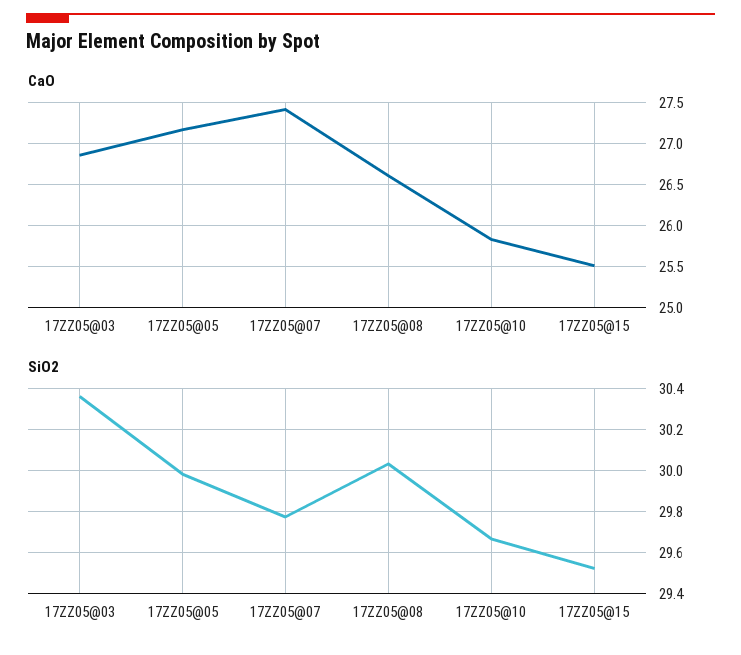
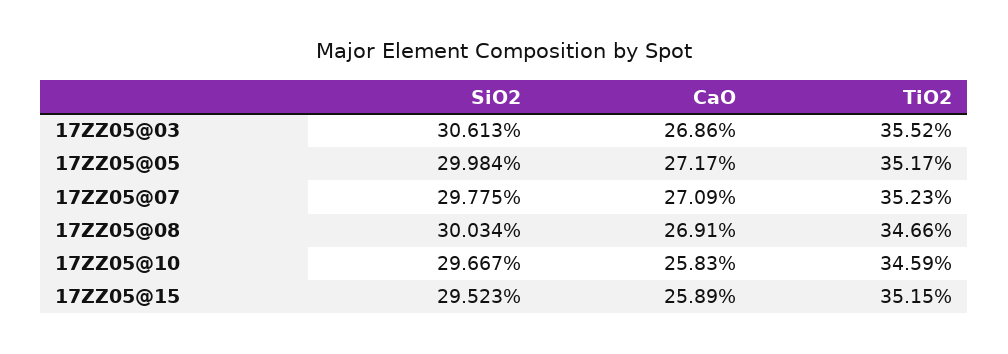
CaO, 17ZZ05@07: 27.4 -> 27.09
CaO, 17ZZ05@08: 26.6 -> 26.91
CaO, 17ZZ05@15: 25.5 -> 25.89
SiO2, 17ZZ05@03: 30.35 -> 30.613
TiO2, 17ZZ05@03: none -> 35.52
TiO2, 17ZZ05@05: none -> 35.17
TiO2, 17ZZ05@07: none -> 35.23
TiO2, 17ZZ05@08: none -> 34.66
TiO2, 17ZZ05@10: none -> 34.59
TiO2, 17ZZ05@15: none -> 35.15

